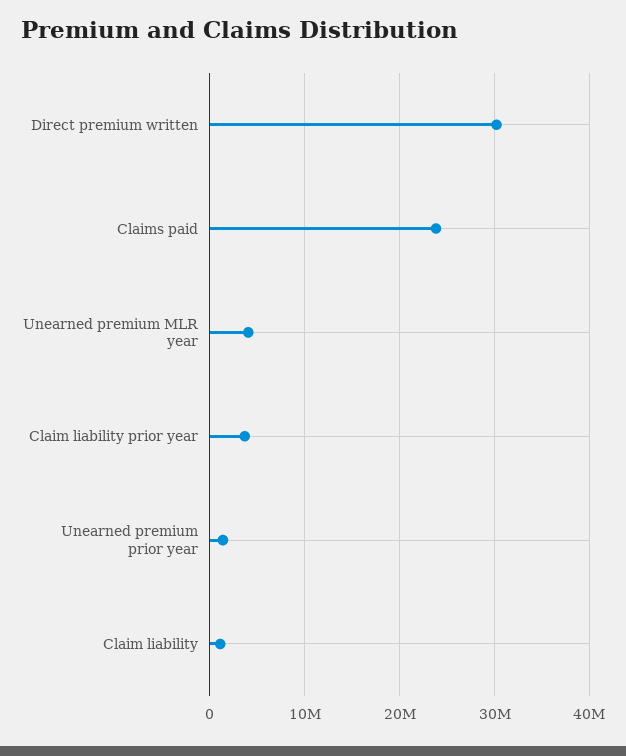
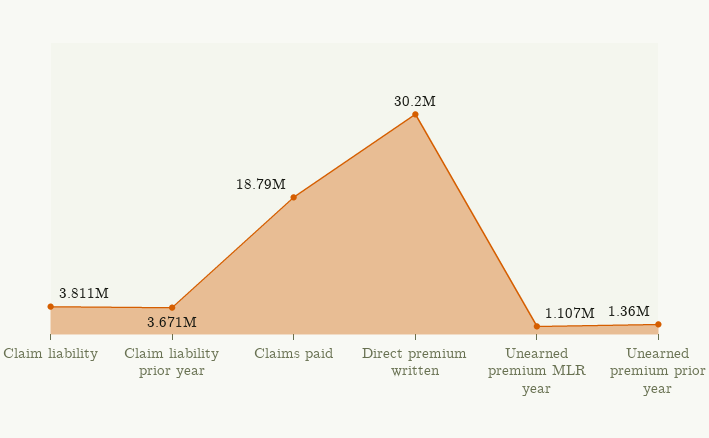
Claims paid: 24000000 -> 18790000
Unearned premium MLR year: 4000000 -> 1107000
Claim liability: 1000000 -> 3811000

